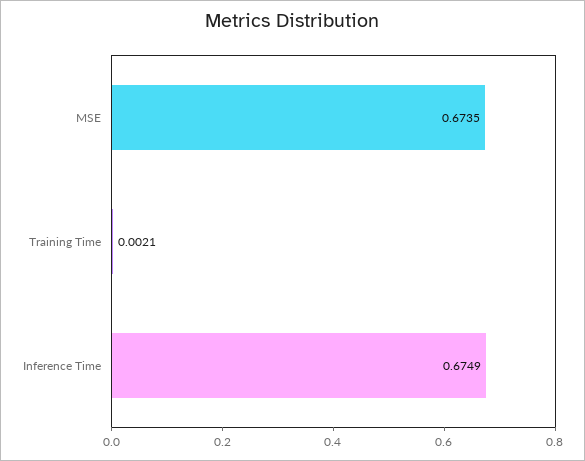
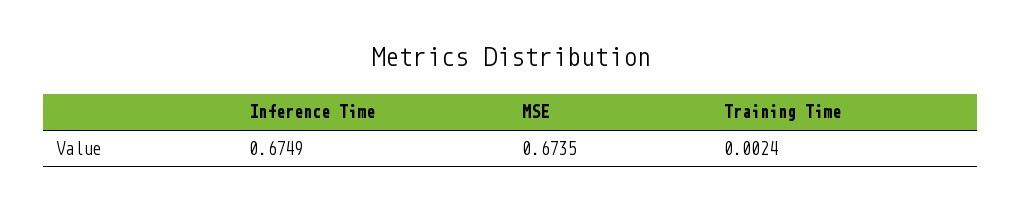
Training Time: 0.0021 -> 0.0024

